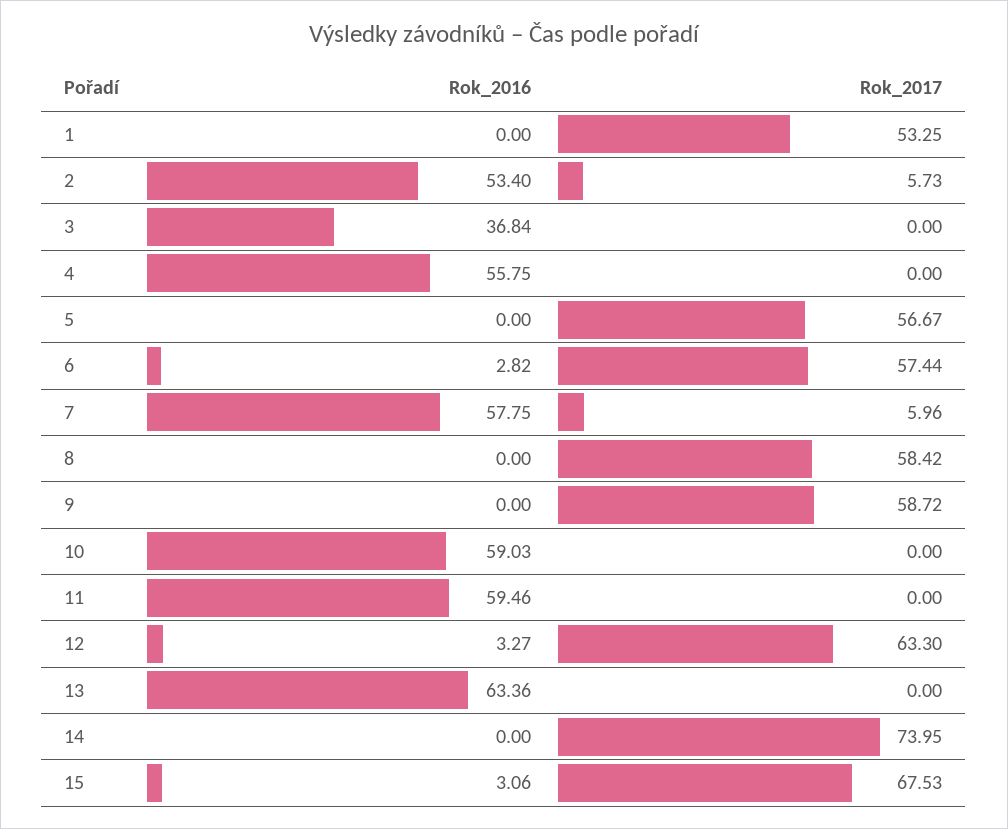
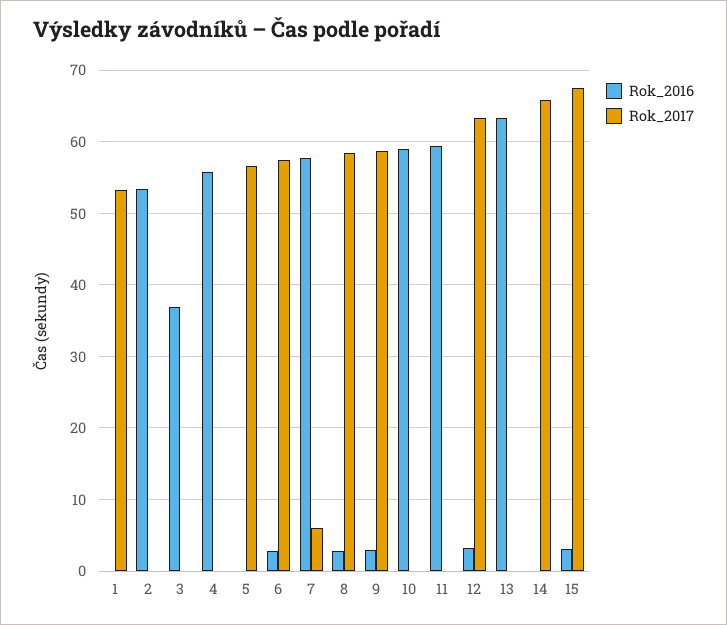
Rok_2017, 2: 5.73 -> 0
Rok_2016, 8: 0 -> 3
Rok_2016, 9: 0 -> 3
Rok_2017, 14: 73.95 -> 66

